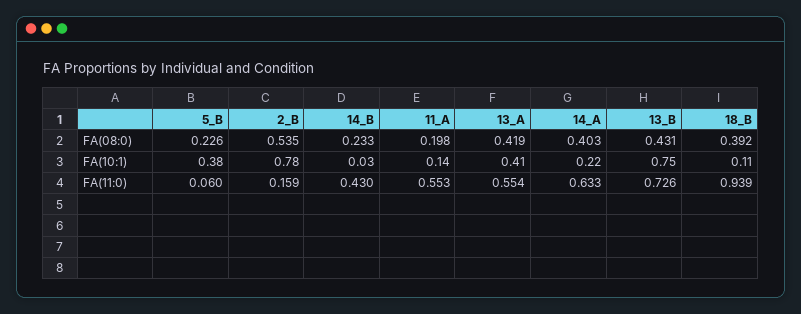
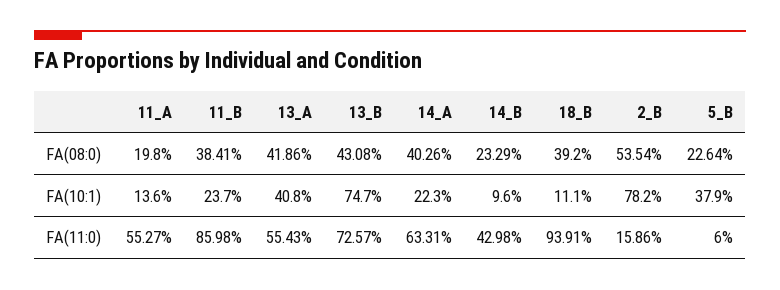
14_B, FA(10:1): 0.03 -> 0.096
11_B, FA(08:0): none -> 0.3841
11_B, FA(10:1): none -> 0.237
11_B, FA(11:0): none -> 0.8598

